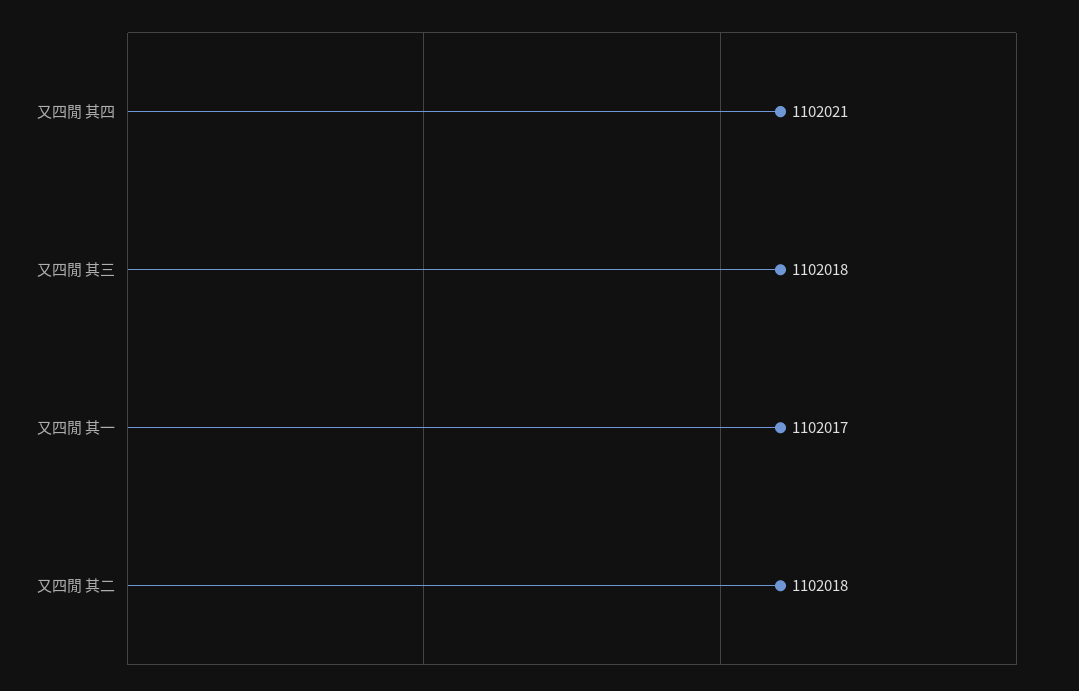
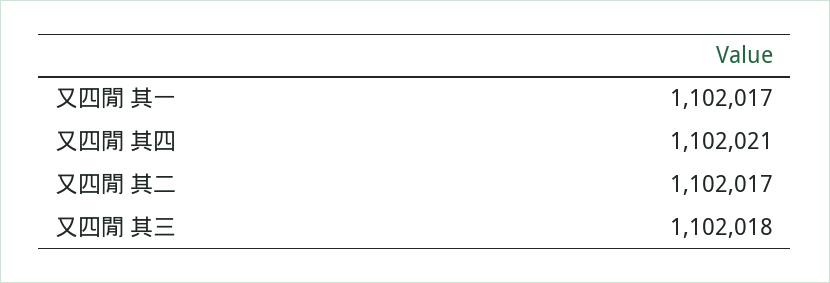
又四閒 其二: 1102018 -> 1102017

